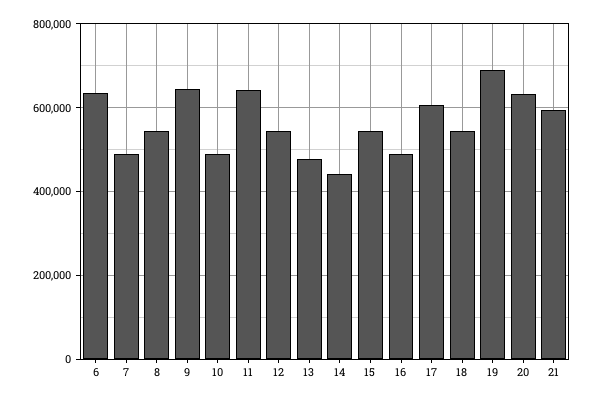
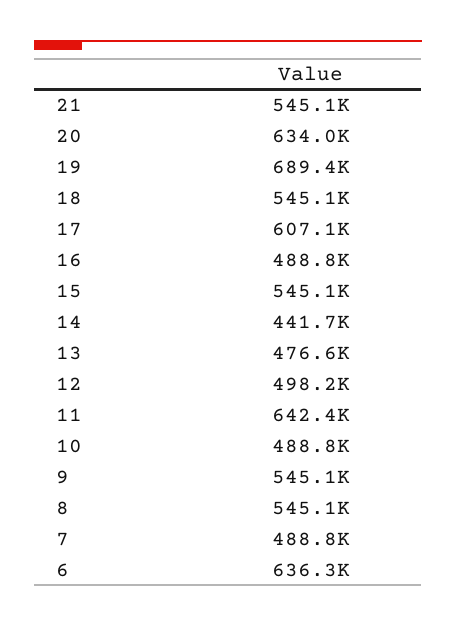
9: 640000 -> 545100
12: 540000 -> 498200
21: 600000 -> 545100

